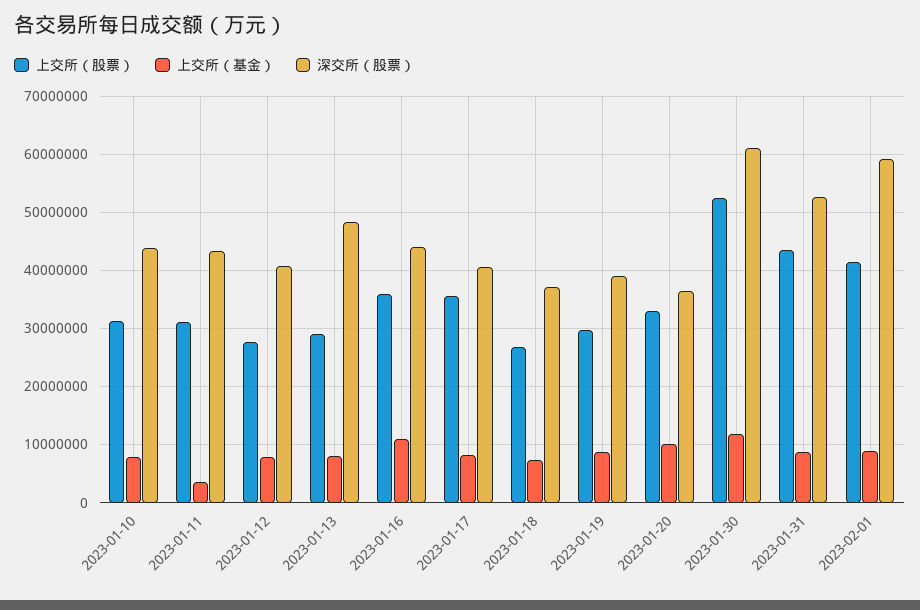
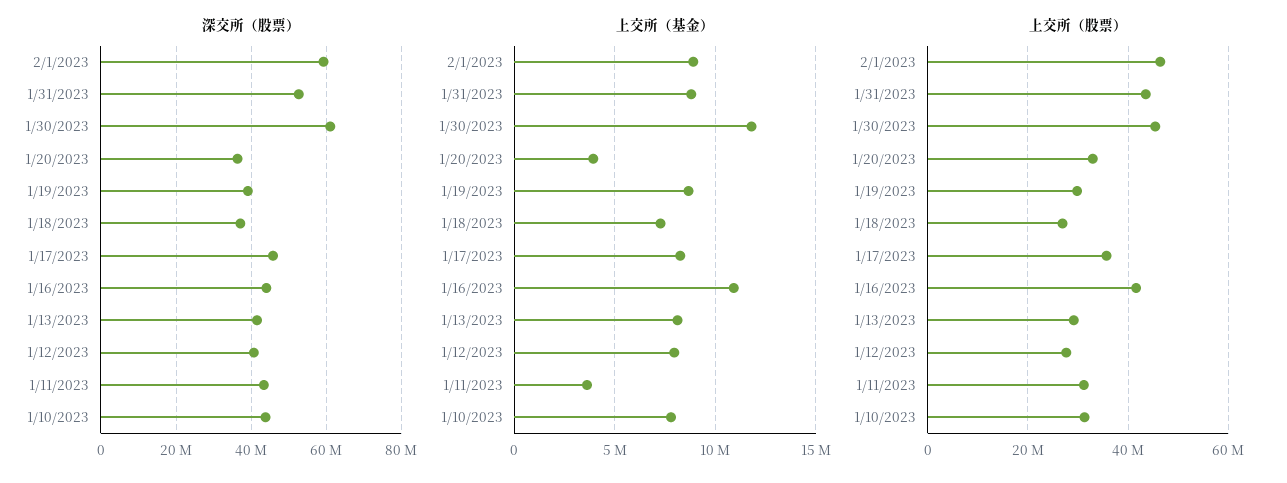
深交所（股票）, 2023-01-13: 48000000 -> 42000000
上交所（股票）, 2023-01-16: 36000000 -> 42000000
深交所（股票）, 2023-01-17: 40000000 -> 46000000
上交所（基金）, 2023-01-20: 10000000 -> 4000000
上交所（股票）, 2023-01-30: 52000000 -> 46000000
上交所（股票）, 2023-02-01: 42000000 -> 46000000

